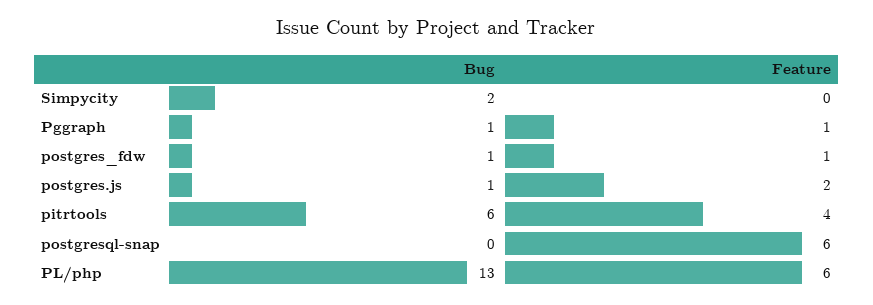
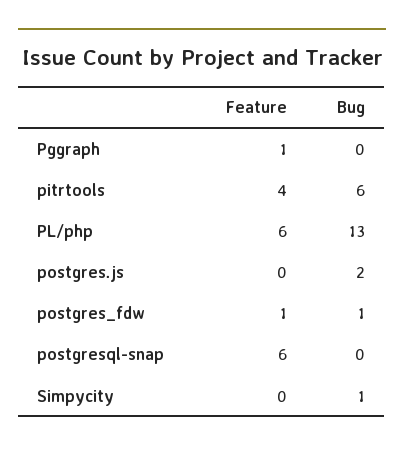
Bug, Simpycity: 2 -> 1
Bug, Pggraph: 1 -> 0
Bug, postgres.js: 1 -> 2
Feature, postgres.js: 2 -> 0

